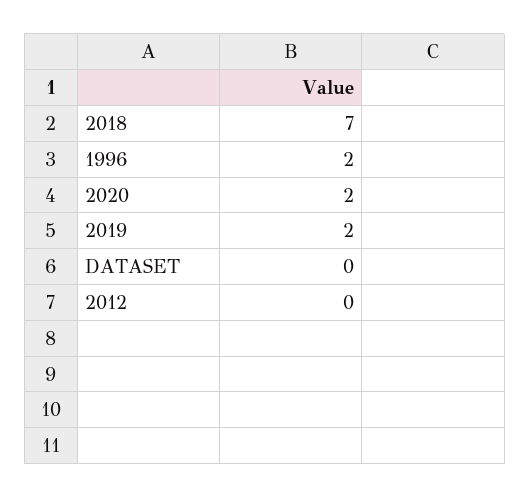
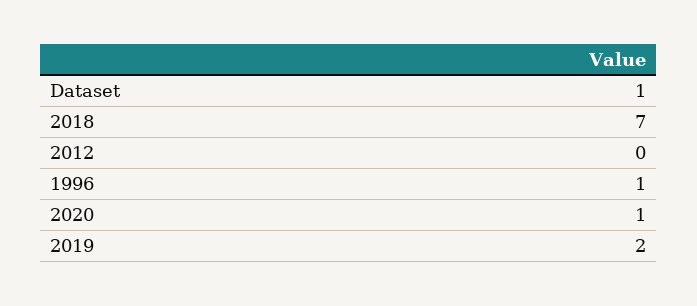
1996: 2 -> 1
2020: 2 -> 1
DATASET: 0 -> 1

